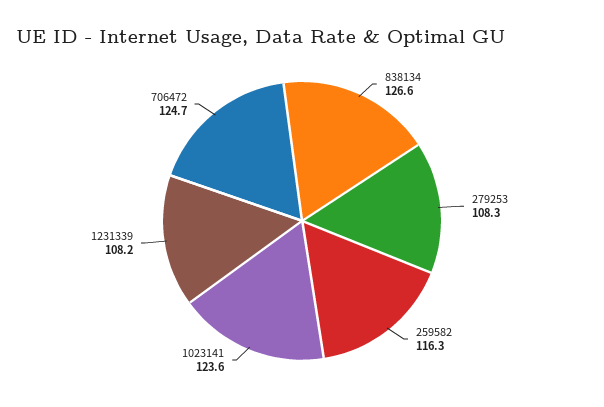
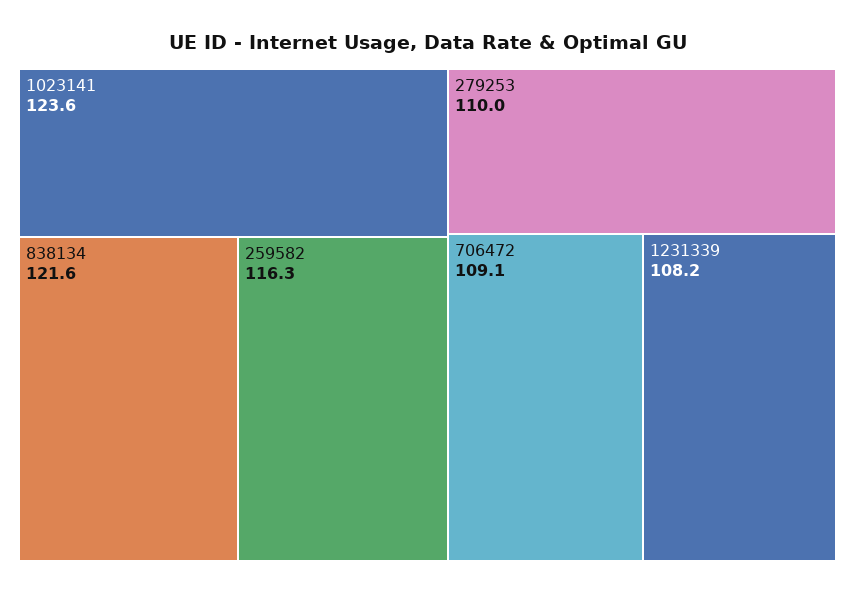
838134: 126.6 -> 121.6
279253: 108.3 -> 110
706472: 124.7 -> 109.1

